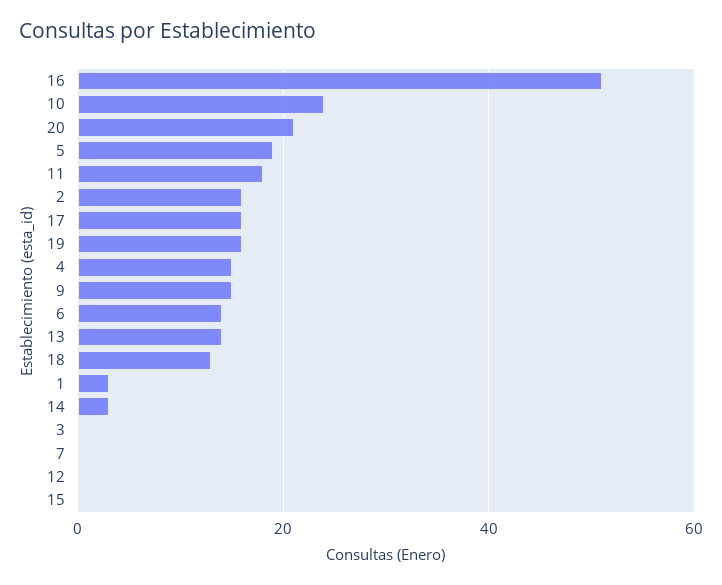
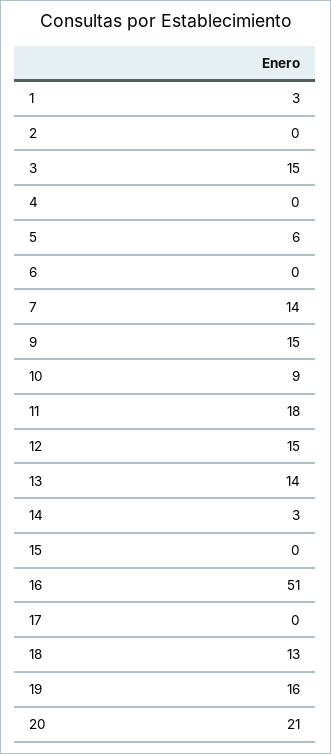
10: 25 -> 9
5: 20 -> 6
2: 15 -> 0
17: 15 -> 0
4: 15 -> 0
6: 15 -> 0
3: 0 -> 15
7: 0 -> 14
12: 0 -> 15

